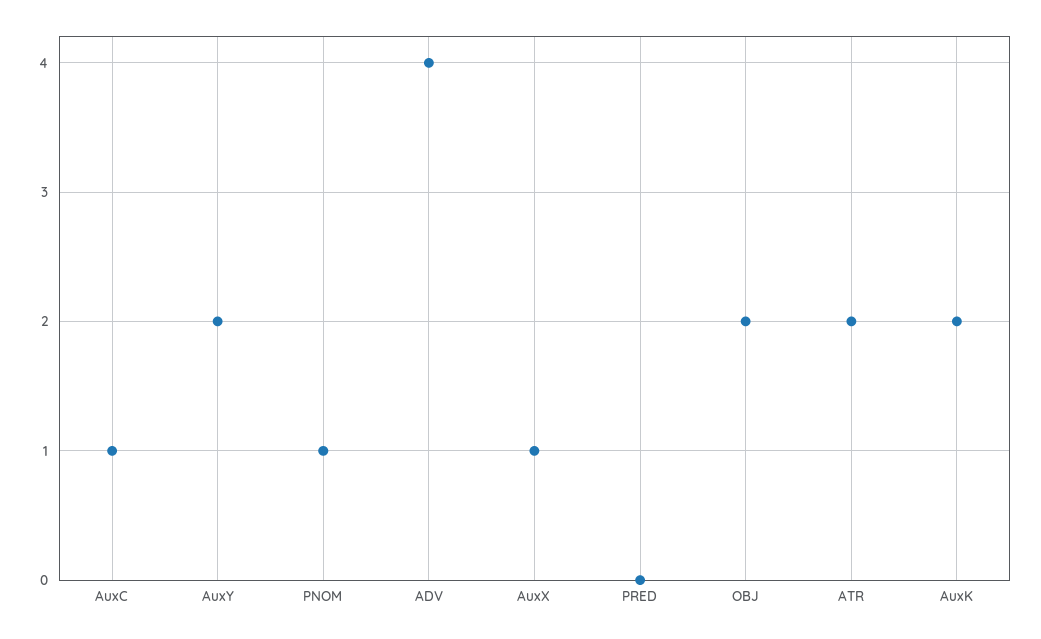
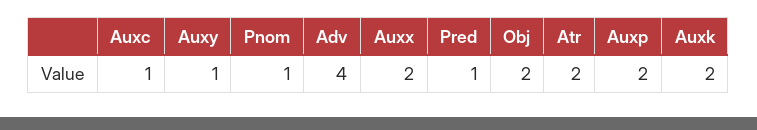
AuxY: 2 -> 1
AuxX: 1 -> 2
PRED: 0 -> 1
Auxp: none -> 2

